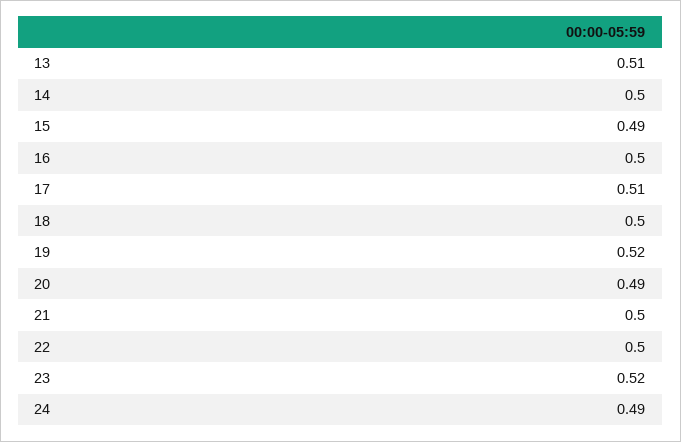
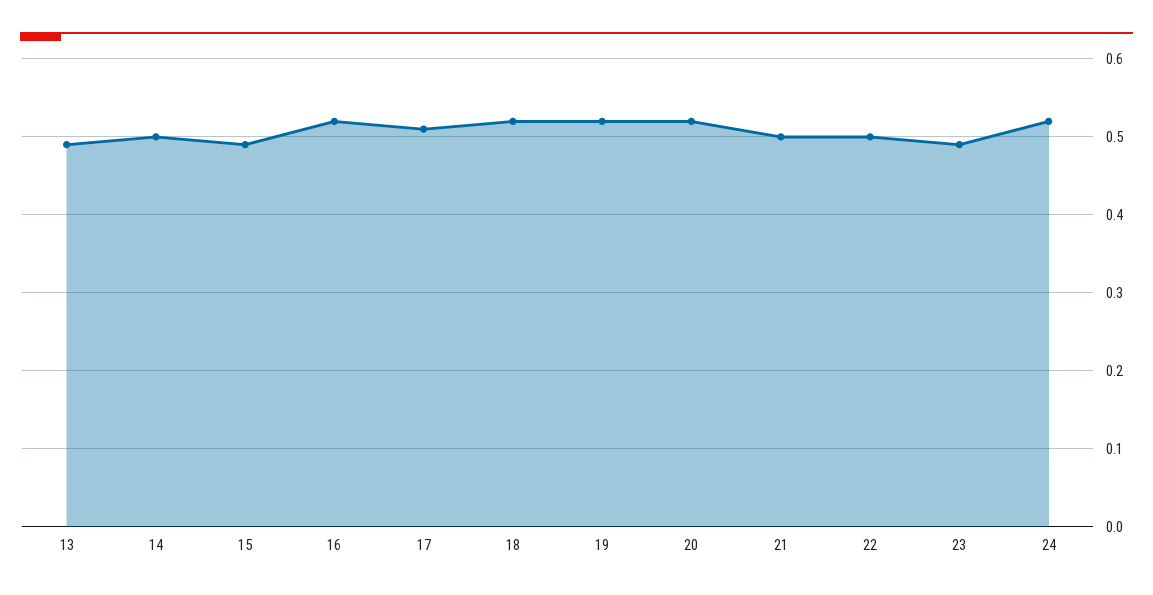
13: 0.51 -> 0.49
16: 0.5 -> 0.52
18: 0.5 -> 0.52
20: 0.49 -> 0.52
23: 0.52 -> 0.49
24: 0.49 -> 0.52

